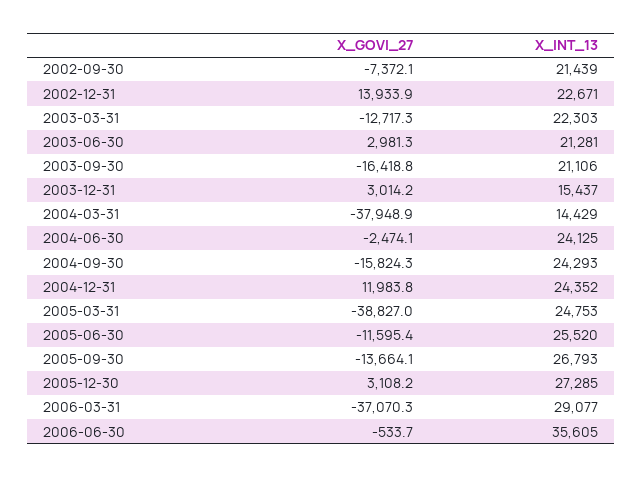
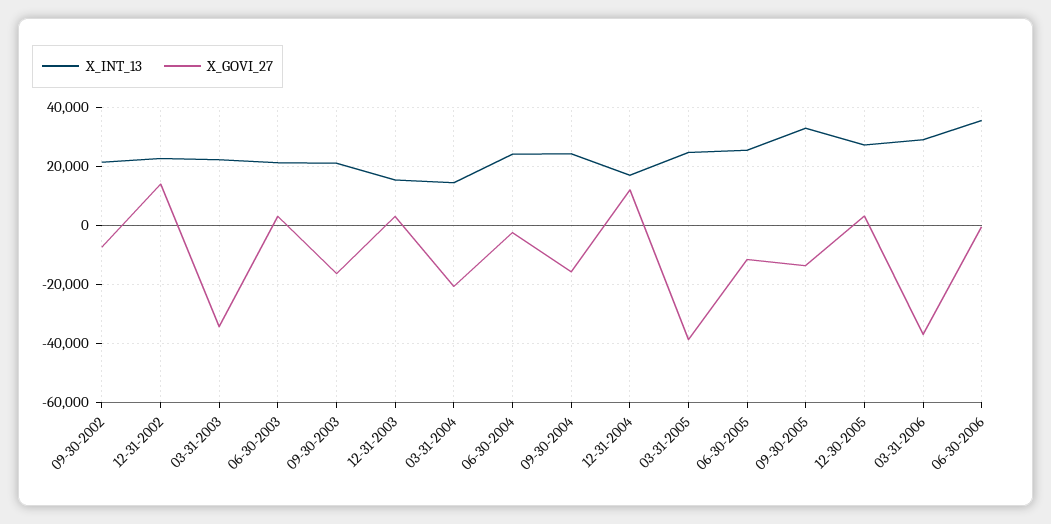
X_GOVI_27, 2003-03-31: -12717.3 -> -35000
X_GOVI_27, 2004-03-31: -37948.9 -> -20000
X_INT_13, 2004-12-31: 24352 -> 17500
X_INT_13, 2005-09-30: 26793 -> 32500

